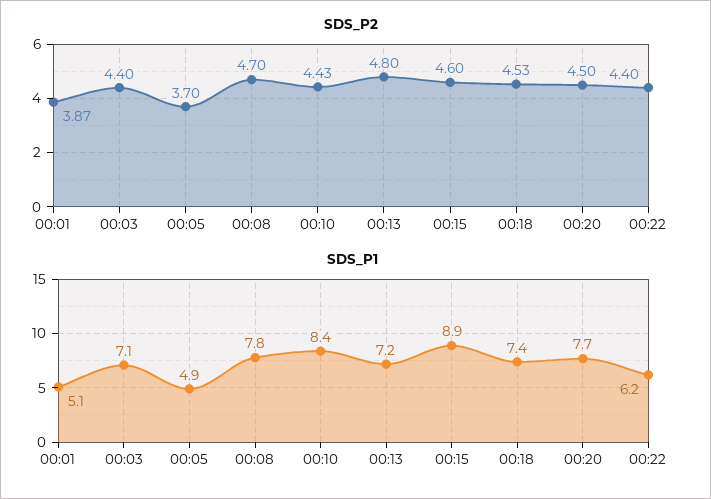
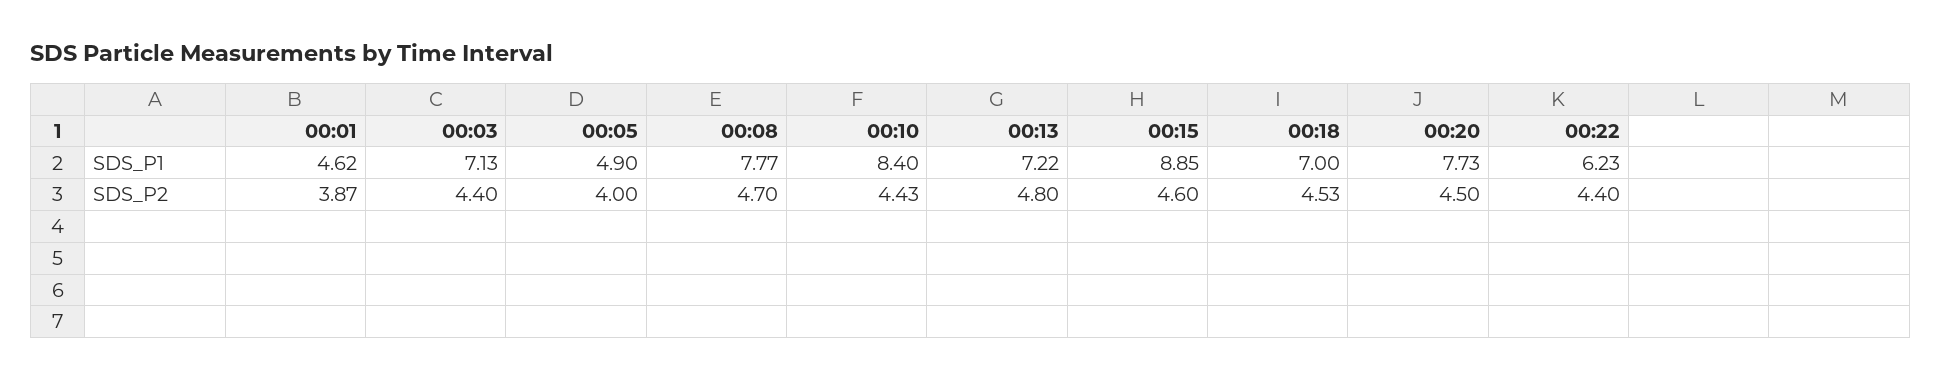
SDS_P2, 00:05: 3.7 -> 4
SDS_P1, 00:01: 5.1 -> 4.62
SDS_P1, 00:18: 7.4 -> 7

